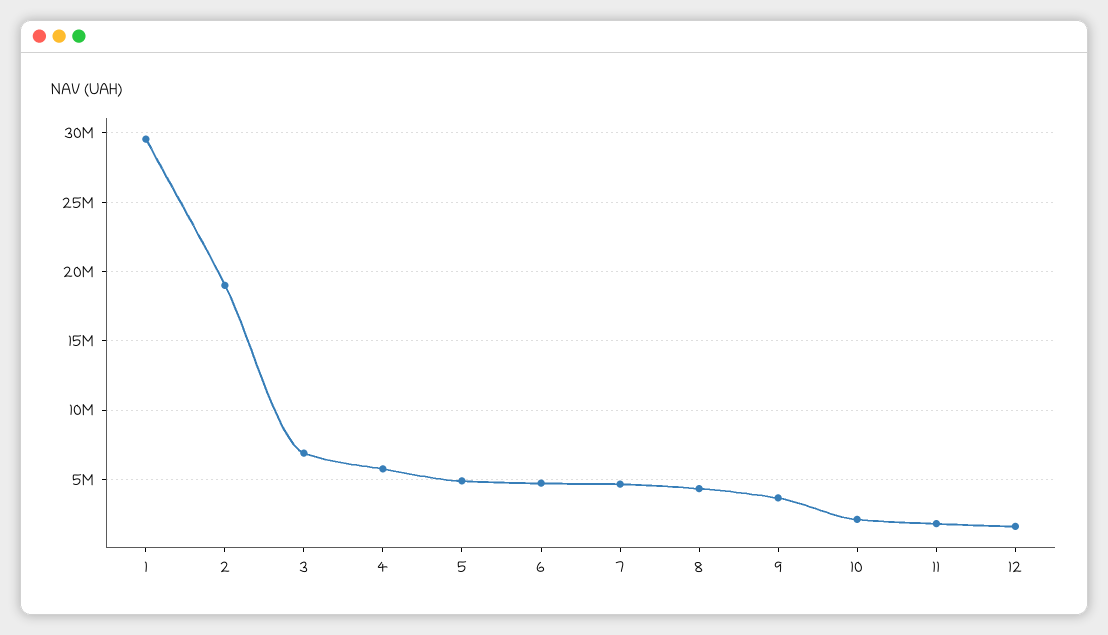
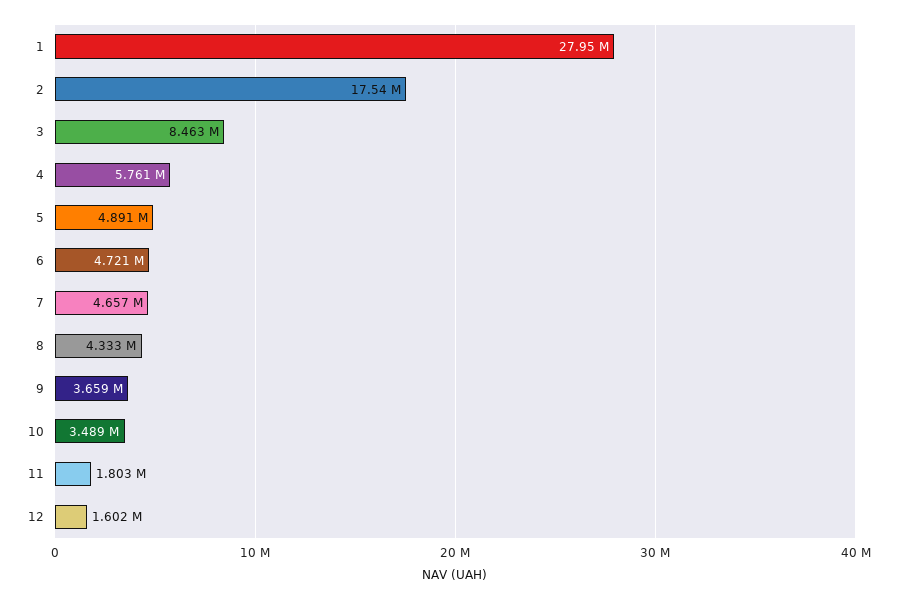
1: 29500000 -> 27950000
2: 19000000 -> 17540000
3: 7000000 -> 8463000
10: 2000000 -> 3489000

